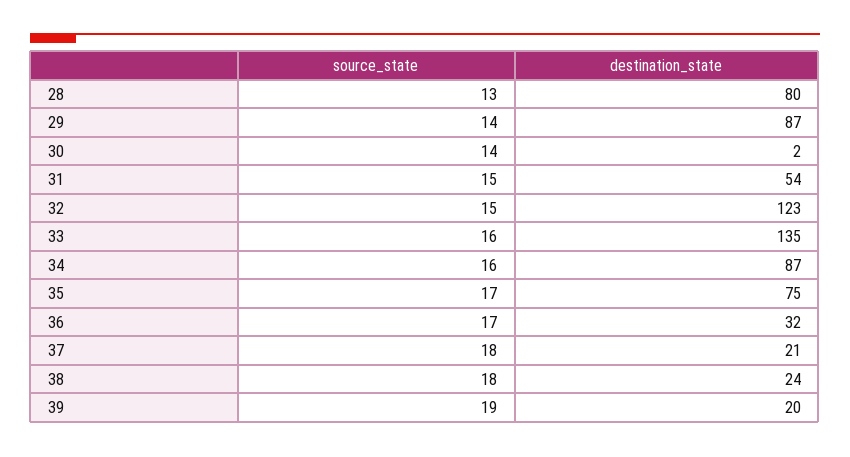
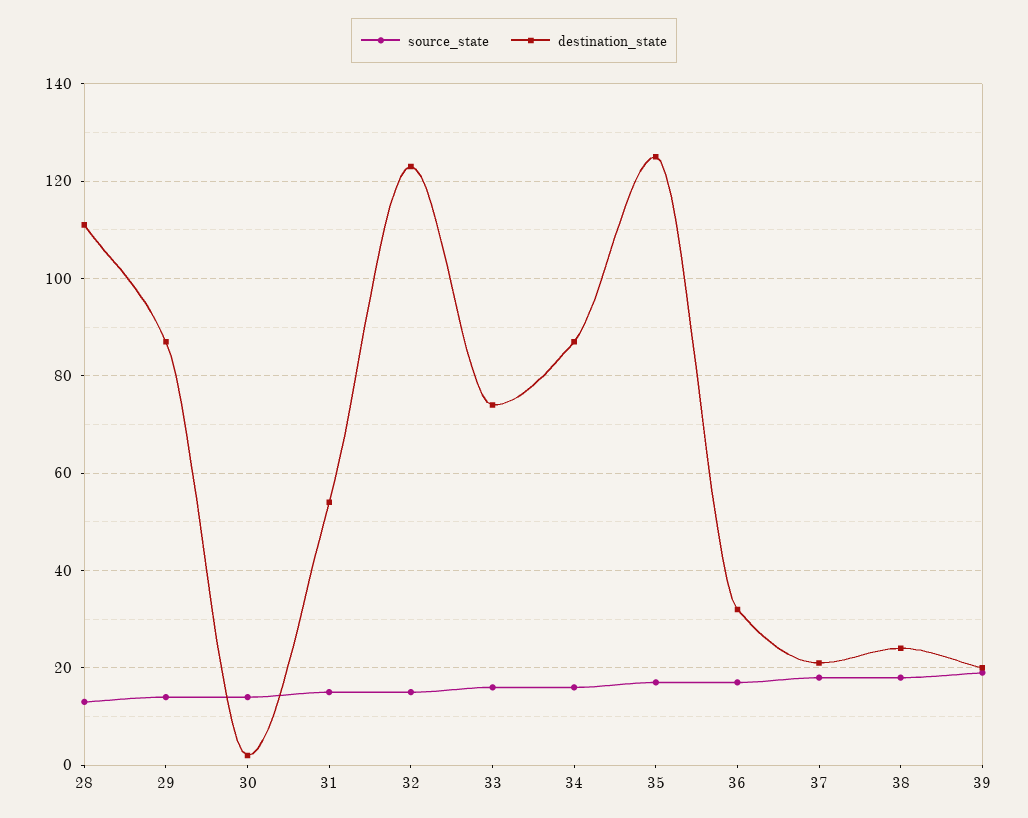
destination_state, 28: 80 -> 110
destination_state, 33: 135 -> 75
destination_state, 35: 75 -> 125

